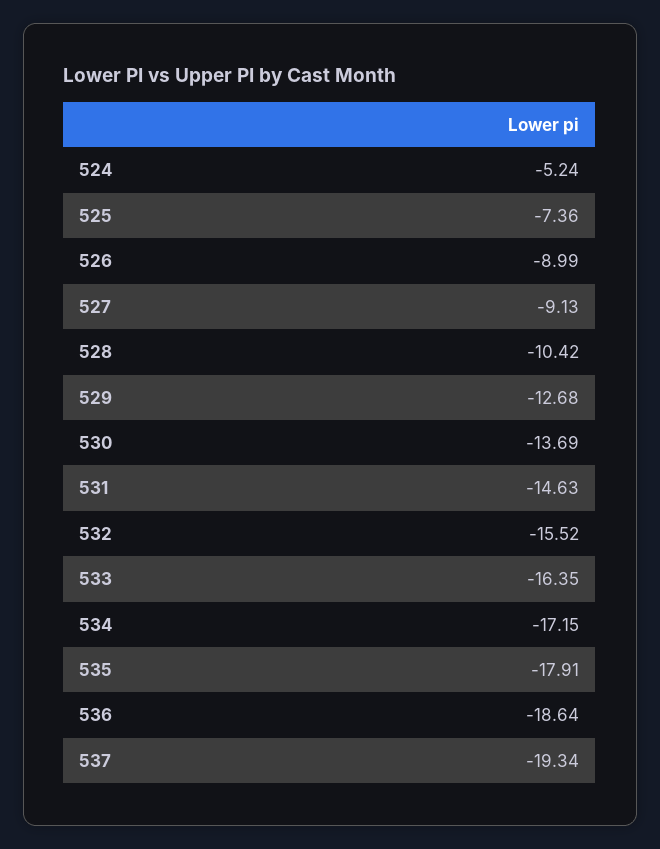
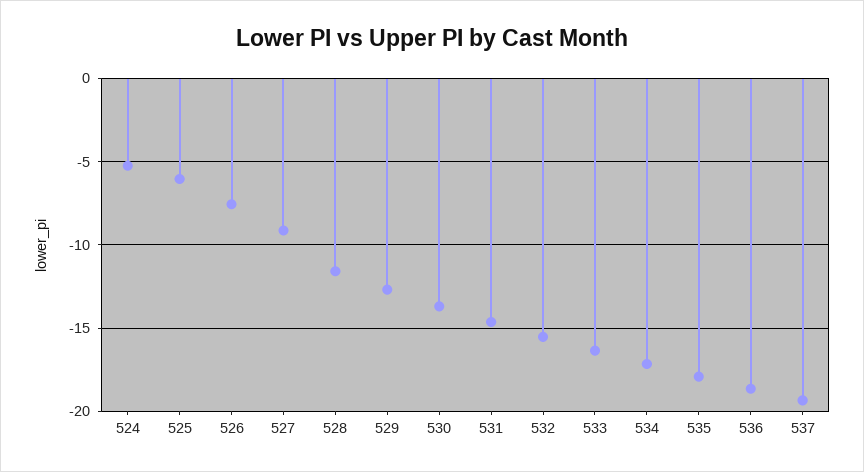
525: -7.36 -> -6
526: -8.99 -> -7.5
528: -10.42 -> -11.5

